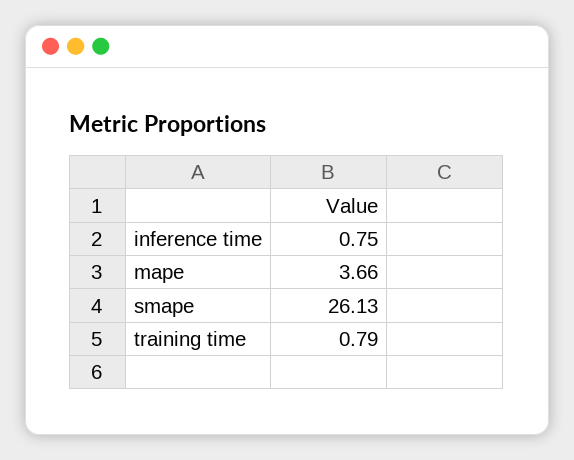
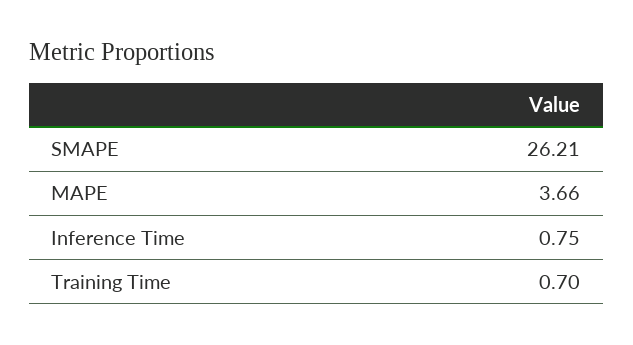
smape: 26.13 -> 26.21
training time: 0.79 -> 0.7

